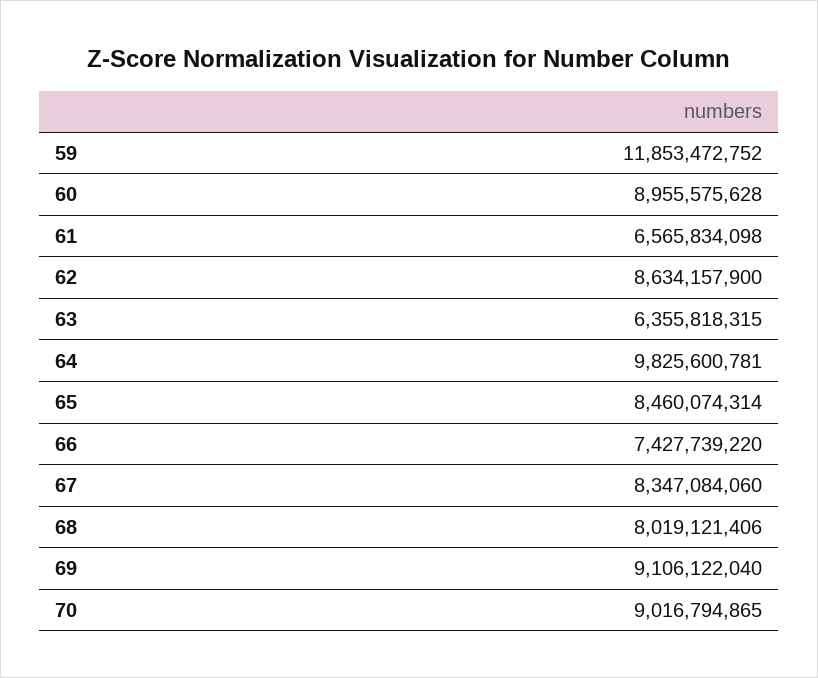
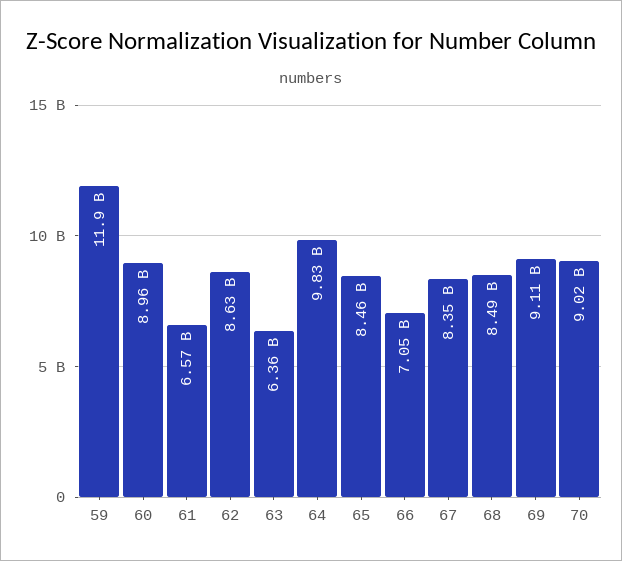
66: 7427739220 -> 7050000000
68: 8019121406 -> 8490000000

